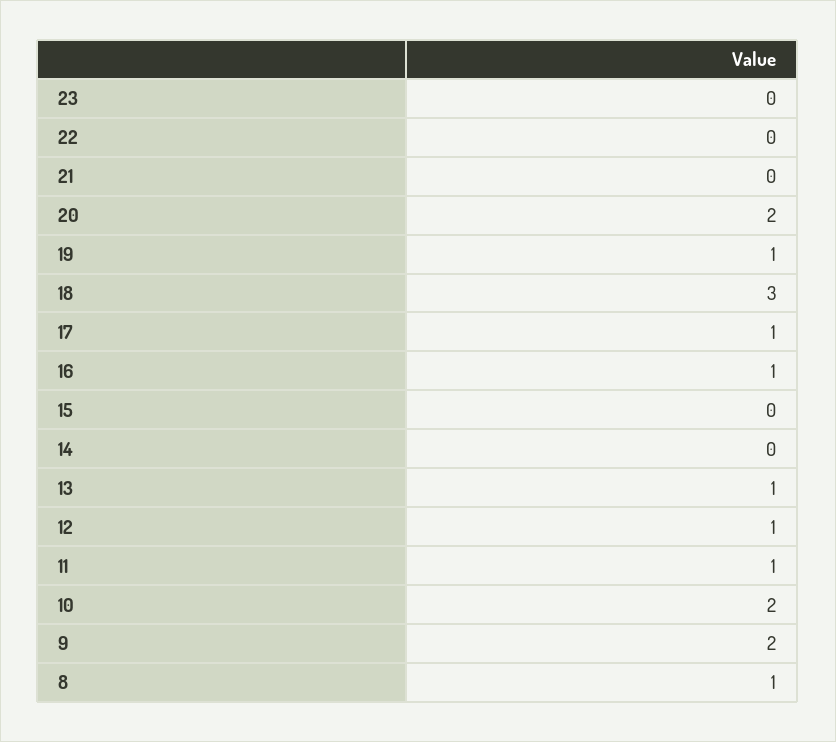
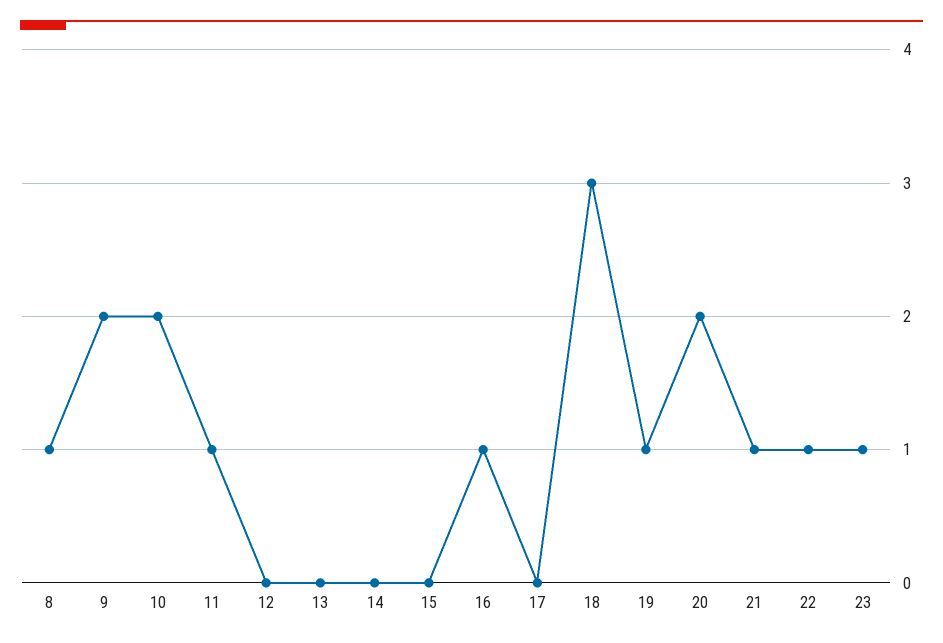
23: 0 -> 1
22: 0 -> 1
21: 0 -> 1
17: 1 -> 0
13: 1 -> 0
12: 1 -> 0

